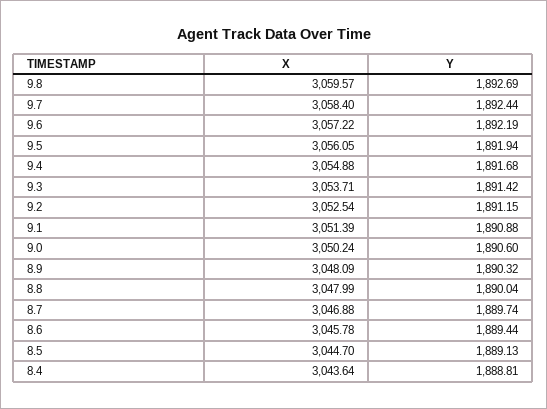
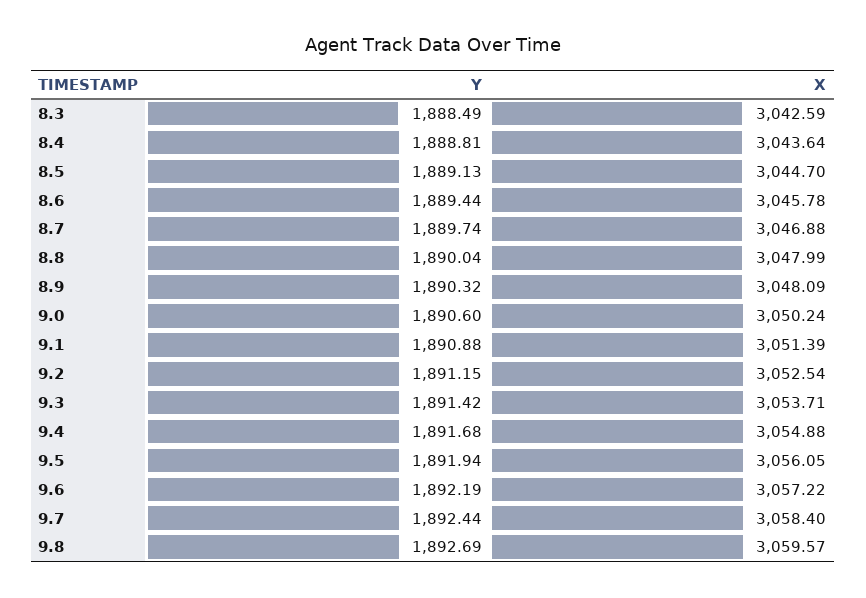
Y, 8.3: none -> 1888.49
X, 8.3: none -> 3042.59

